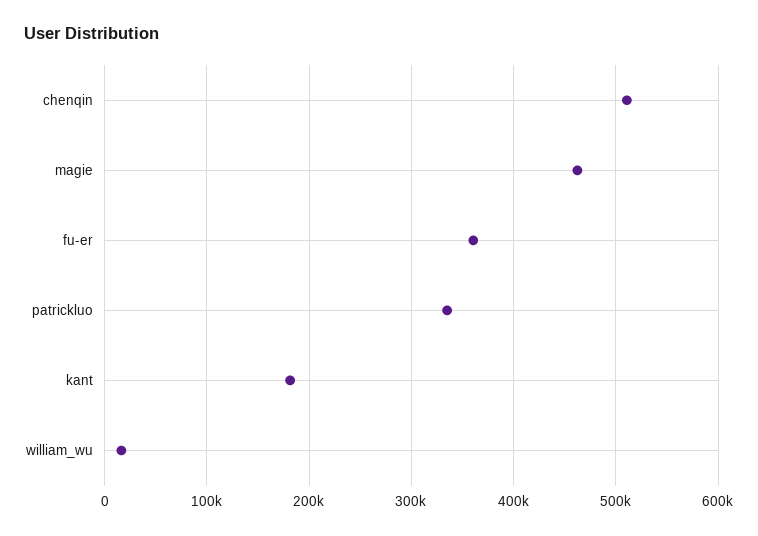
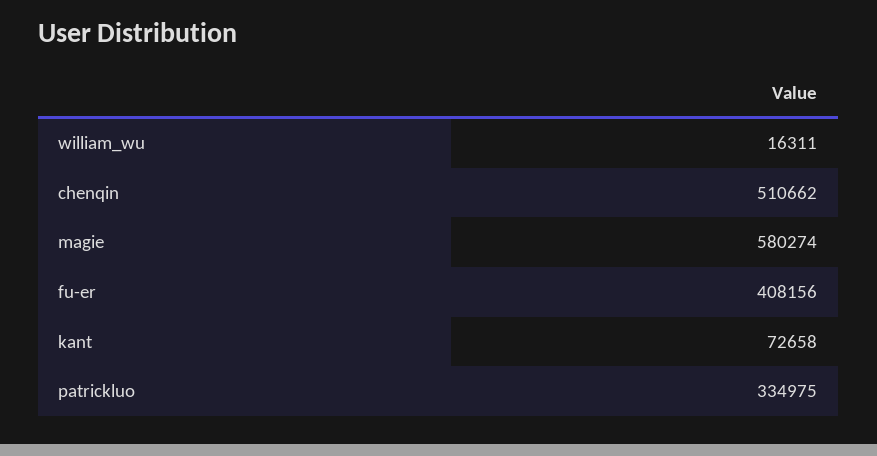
magie: 460000 -> 580274
fu-er: 360000 -> 408156
kant: 180000 -> 72658

